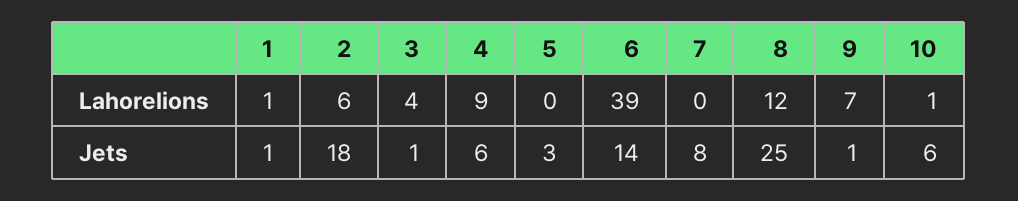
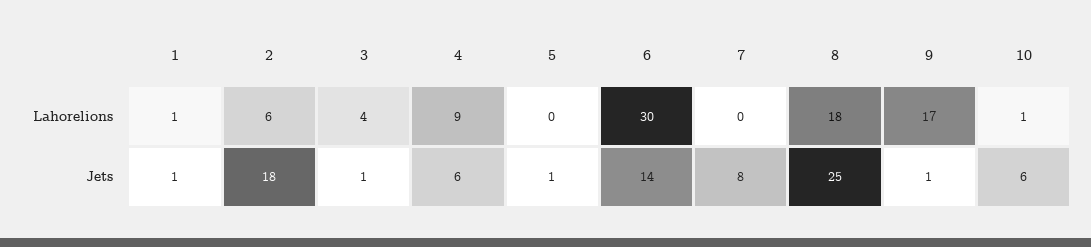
6, Lahorelions: 39 -> 30
8, Lahorelions: 12 -> 18
9, Lahorelions: 7 -> 17
5, Jets: 3 -> 1

